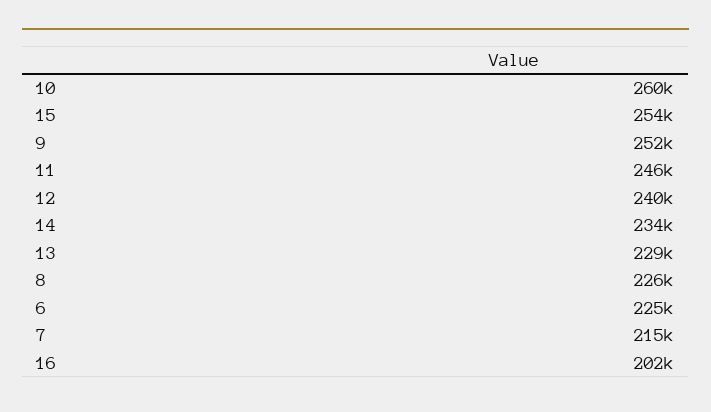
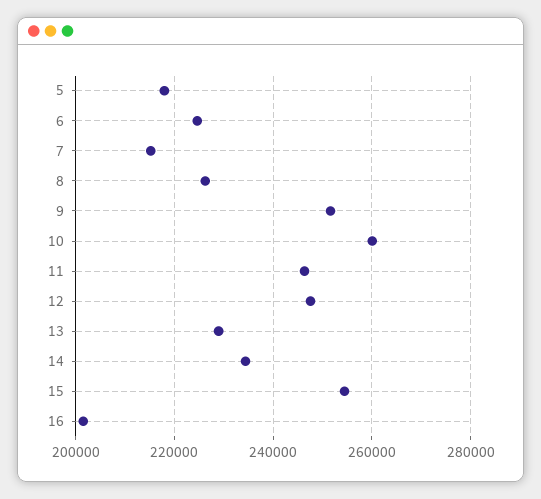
12: 240000 -> 248000
5: none -> 218000

